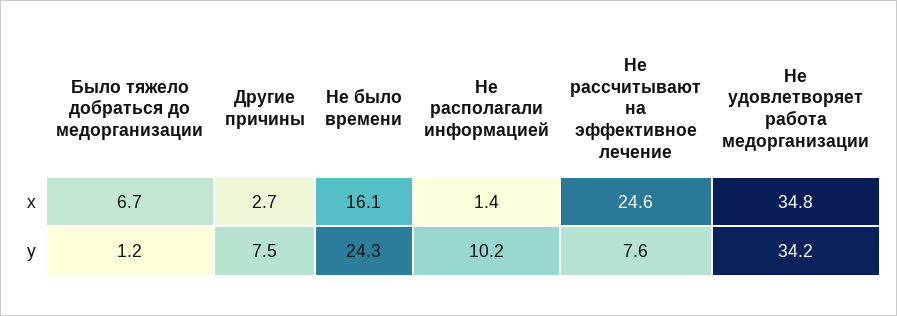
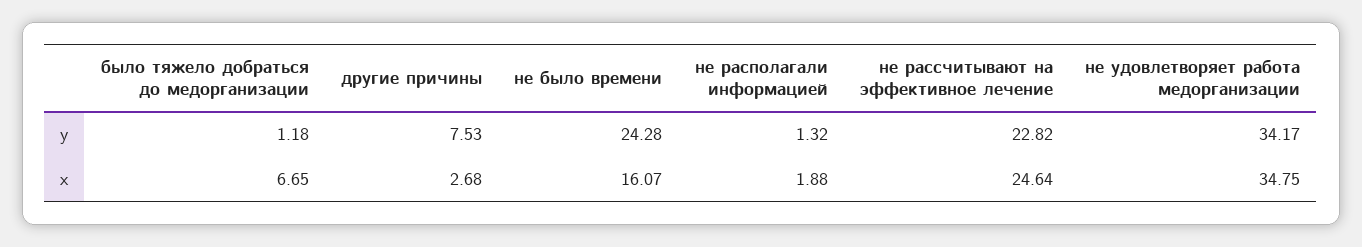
Не располагали информацией, x: 1.4 -> 1.88
Не располагали информацией, y: 10.2 -> 1.32
Не рассчитывают на эффективное лечение, y: 7.6 -> 22.82

